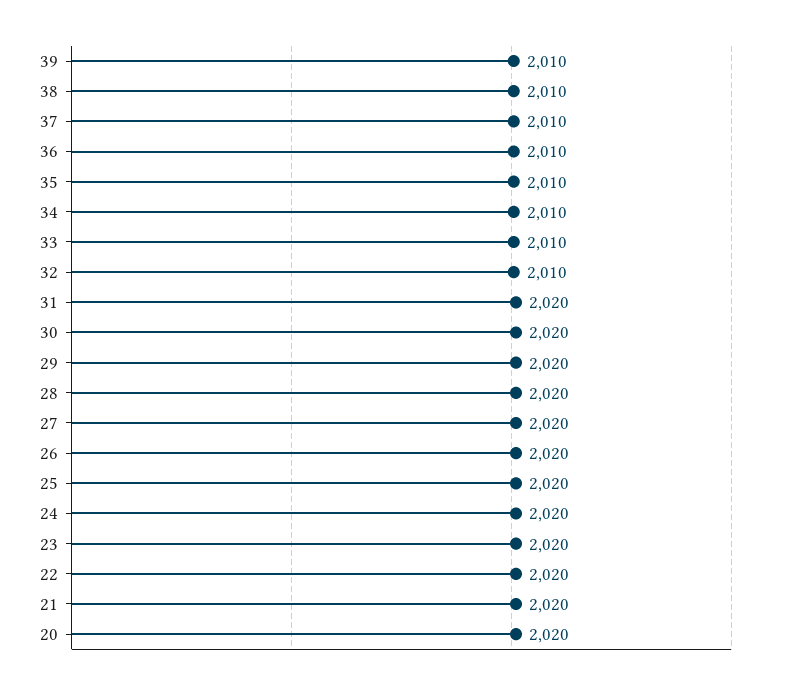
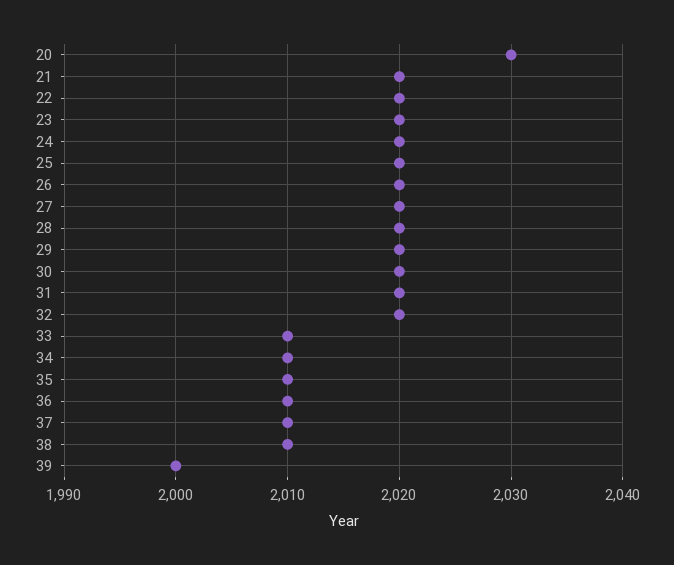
39: 2010 -> 2000
32: 2010 -> 2020
20: 2020 -> 2030

